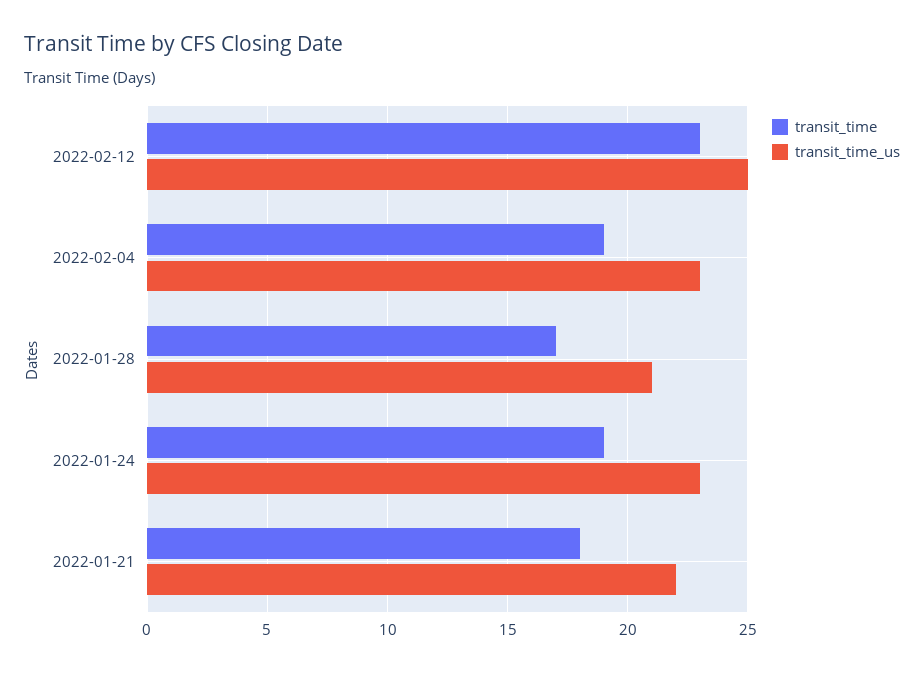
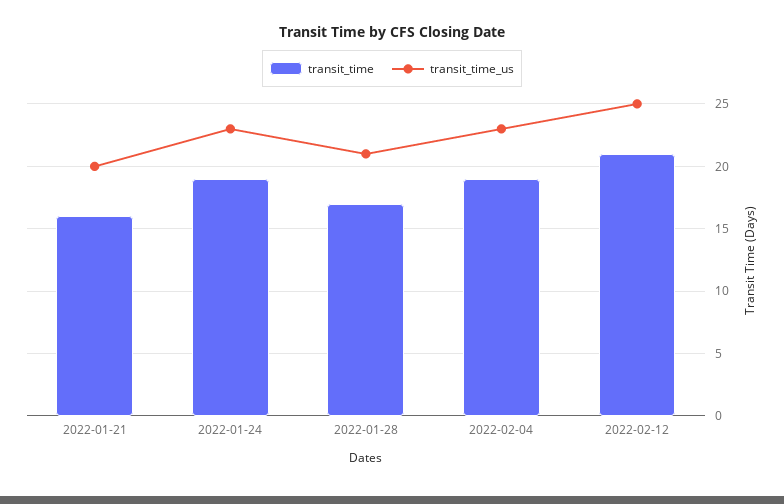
transit_time, 2022-02-12: 23 -> 21
transit_time, 2022-01-21: 18 -> 16
transit_time_us, 2022-01-21: 22 -> 20

